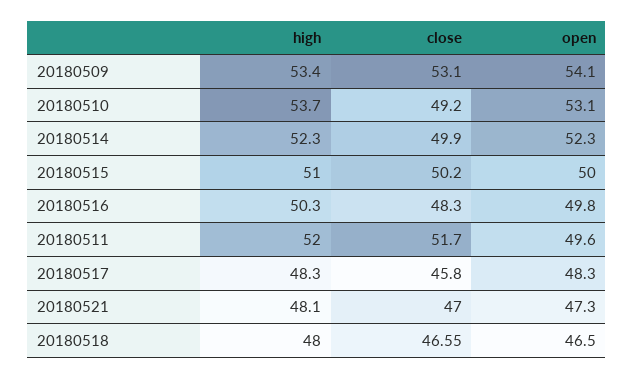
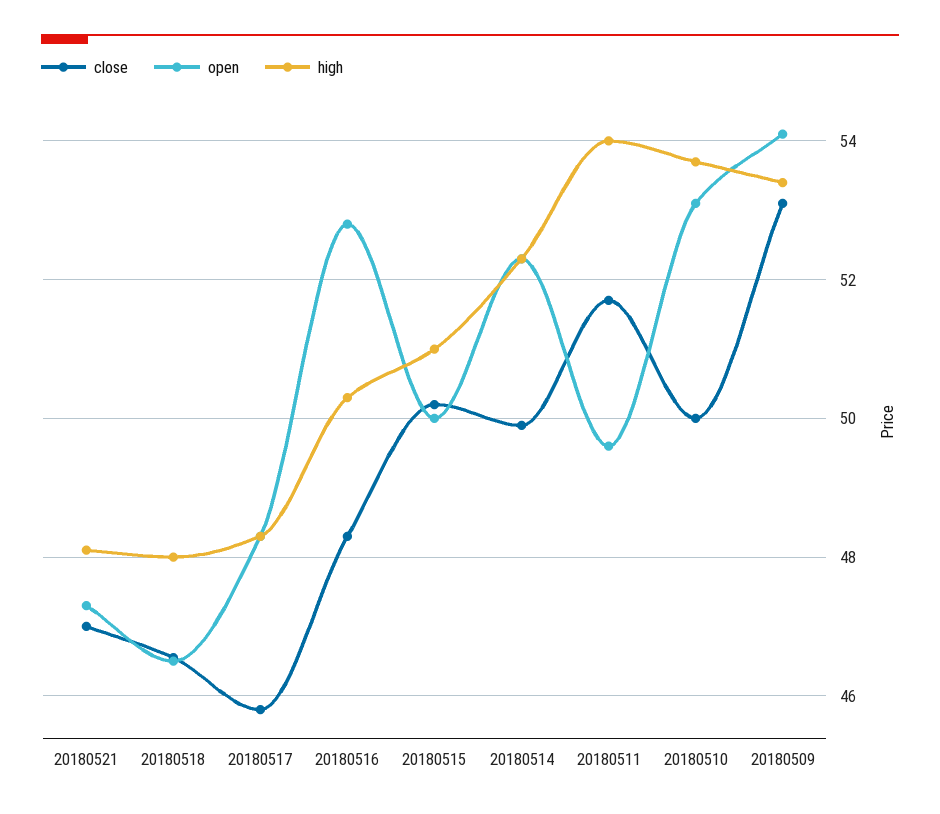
close, 20180510: 49.2 -> 50
open, 20180516: 49.8 -> 52.8
high, 20180511: 52 -> 54

